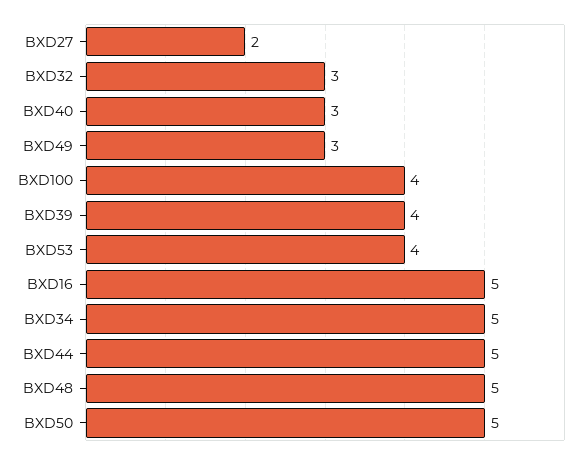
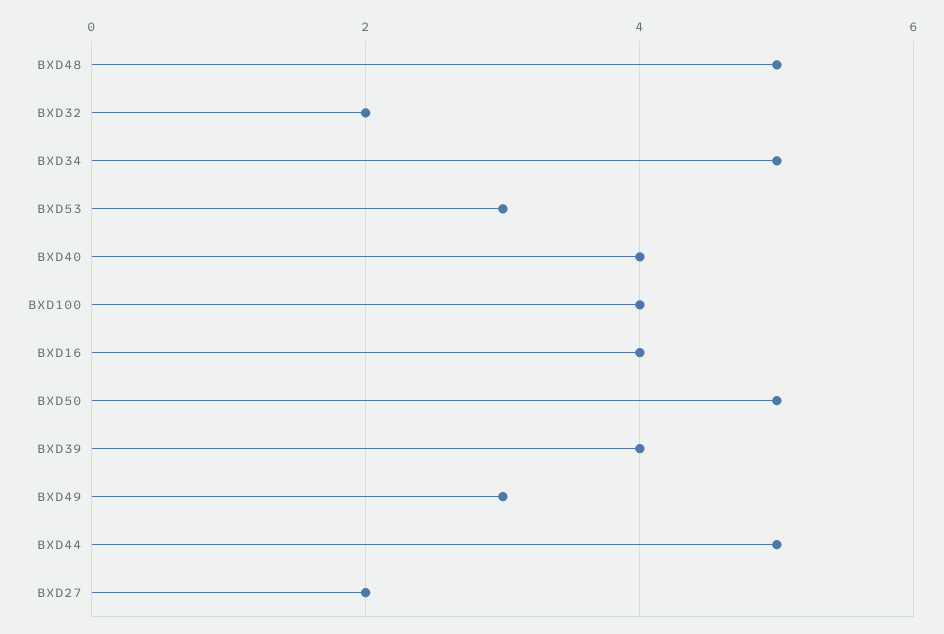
BXD32: 3 -> 2
BXD40: 3 -> 4
BXD53: 4 -> 3
BXD16: 5 -> 4

